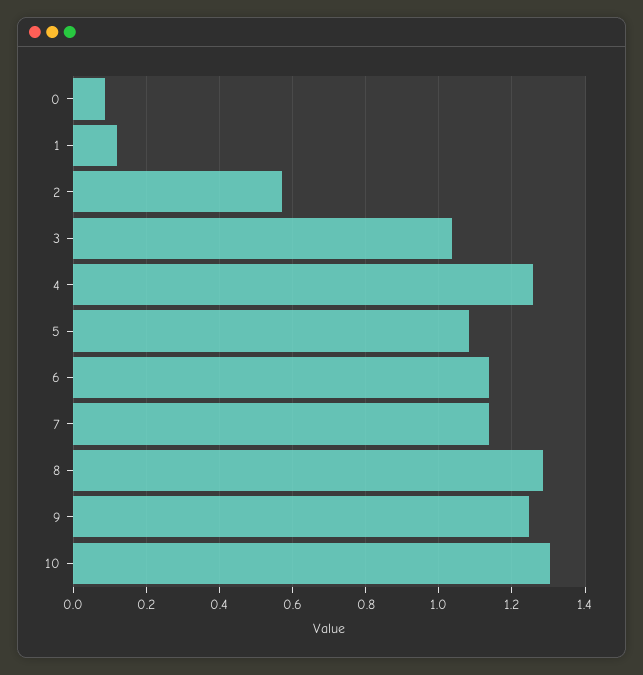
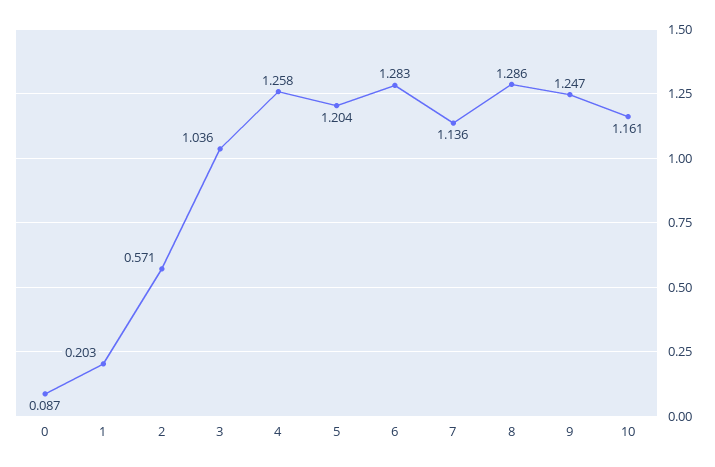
1: 0.12 -> 0.203
5: 1.08 -> 1.204
6: 1.14 -> 1.283
10: 1.3 -> 1.161

